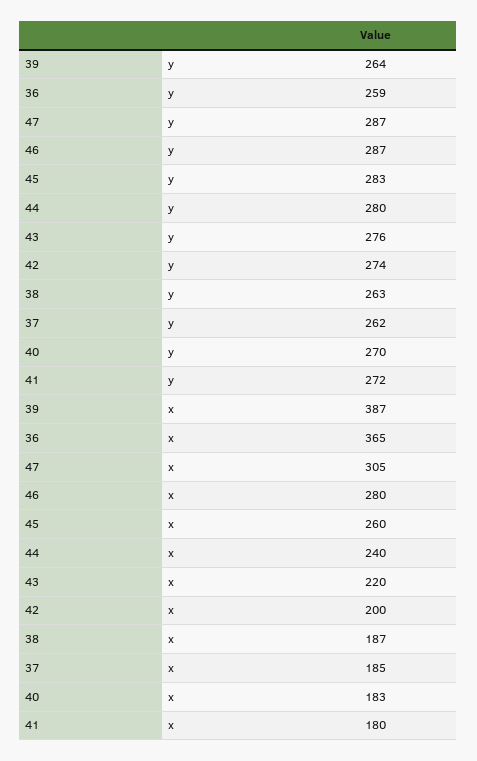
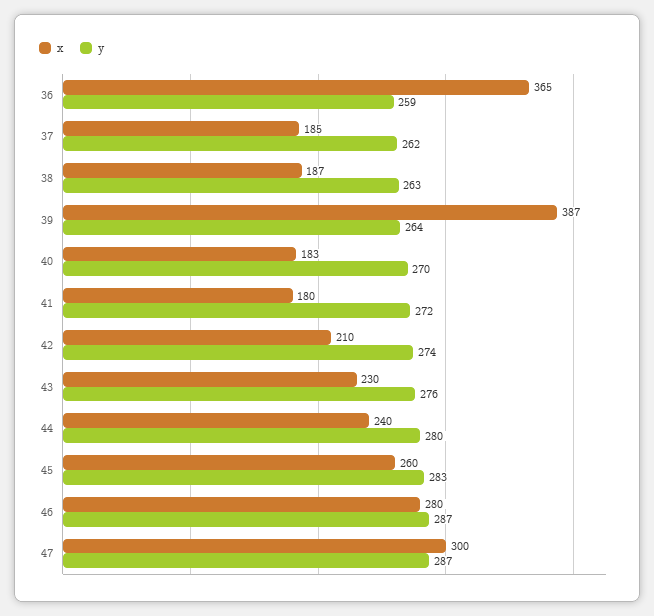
x, 47: 305 -> 300
x, 43: 220 -> 230
x, 42: 200 -> 210

